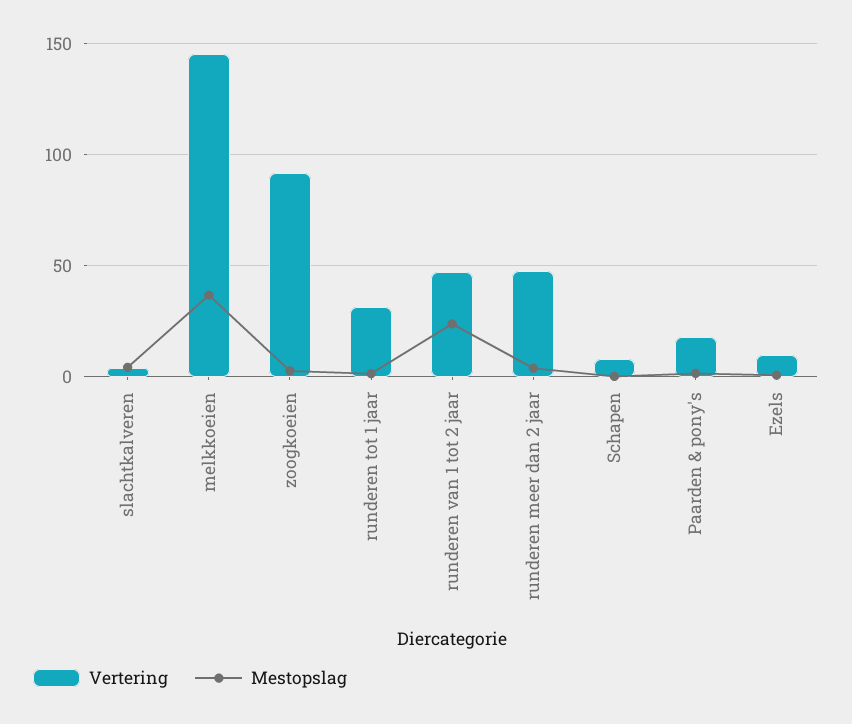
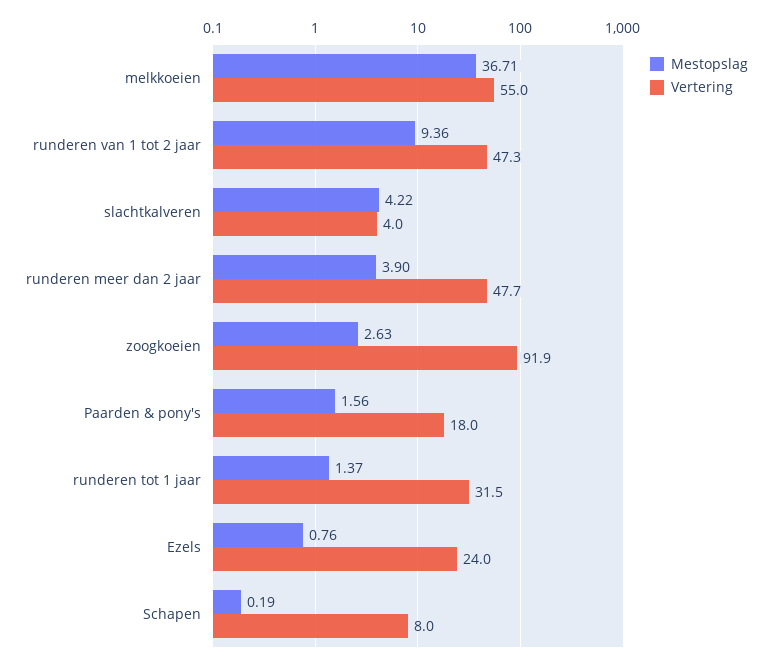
Vertering, melkkoeien: 145 -> 55
Mestopslag, runderen van 1 tot 2 jaar: 25 -> 9.36
Vertering, Ezels: 10 -> 24

